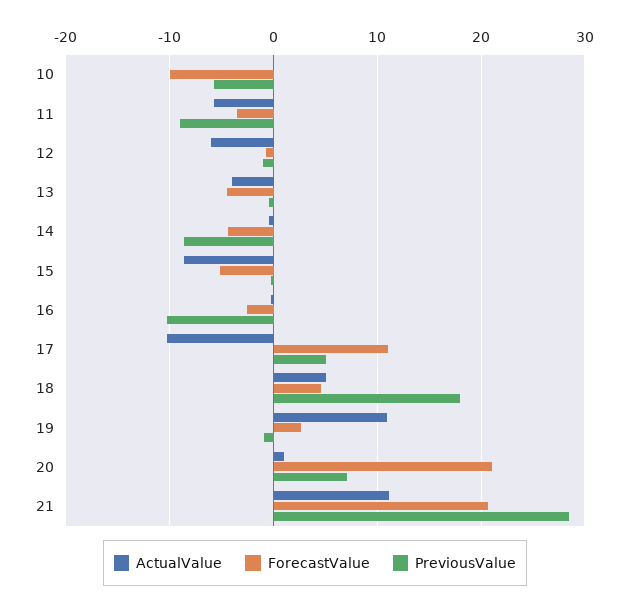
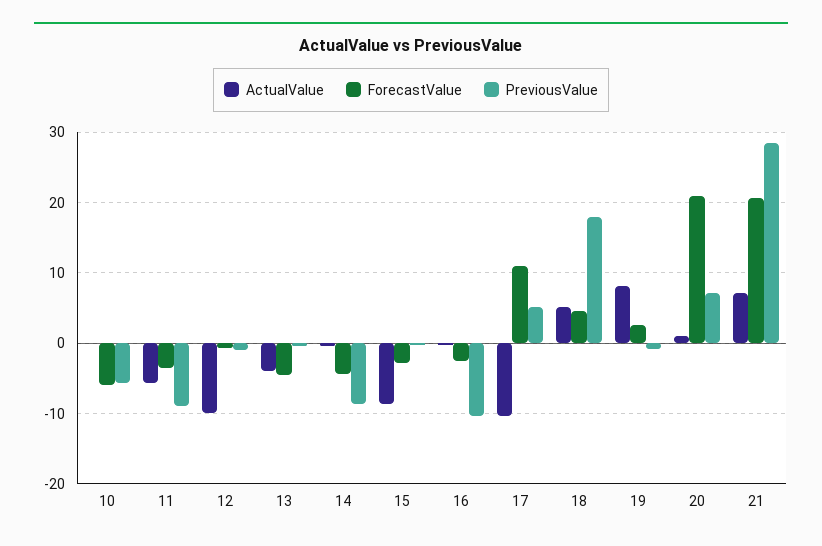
ForecastValue, 10: -10 -> -6
ActualValue, 12: -6 -> -10
ForecastValue, 15: -5 -> -3
ActualValue, 19: 11 -> 8
ActualValue, 21: 11 -> 7

